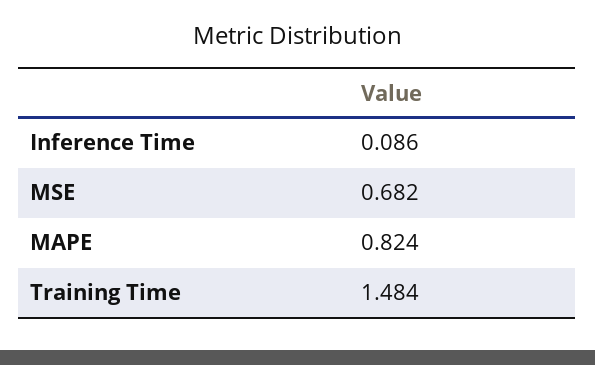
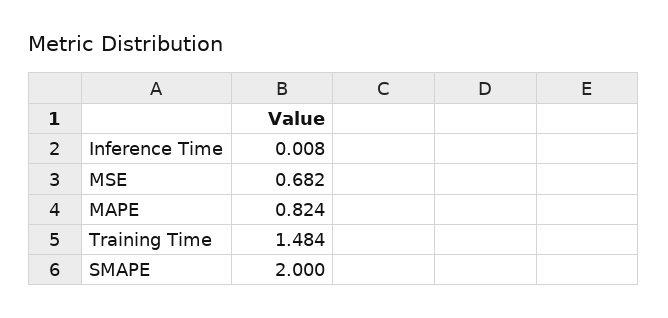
Inference Time: 0.086 -> 0.008
SMAPE: none -> 2

